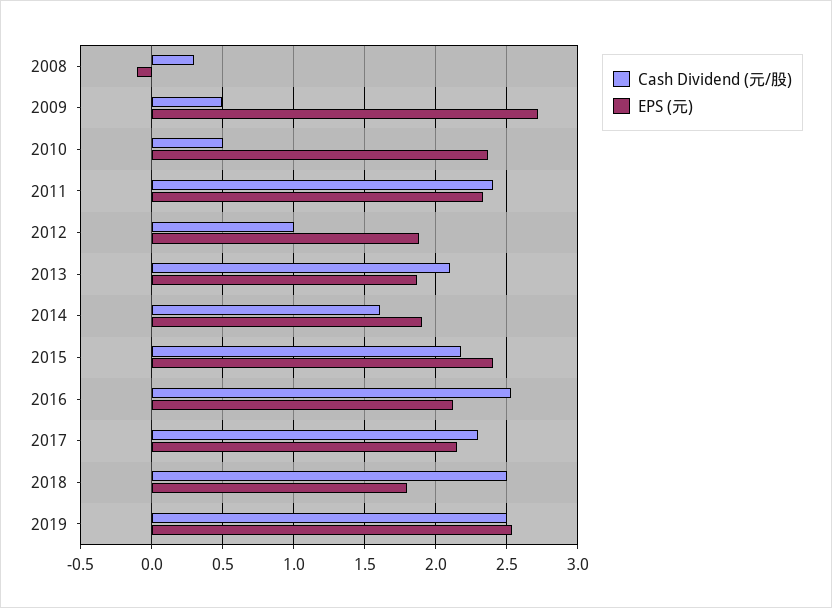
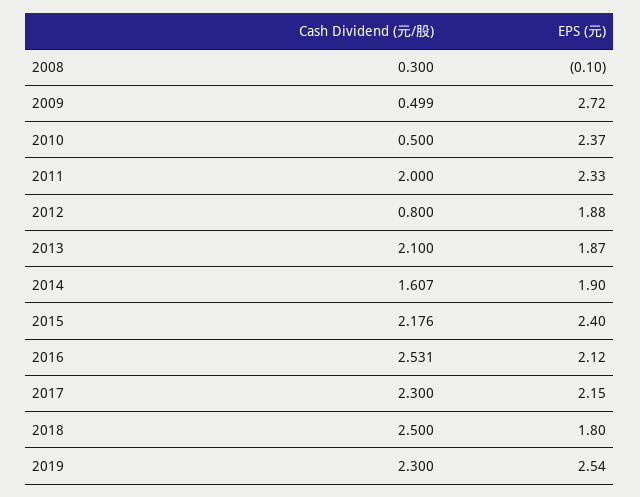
Cash Dividend (元/股), 2011: 2.4 -> 2
Cash Dividend (元/股), 2012: 1 -> 0.8
Cash Dividend (元/股), 2019: 2.5 -> 2.3

